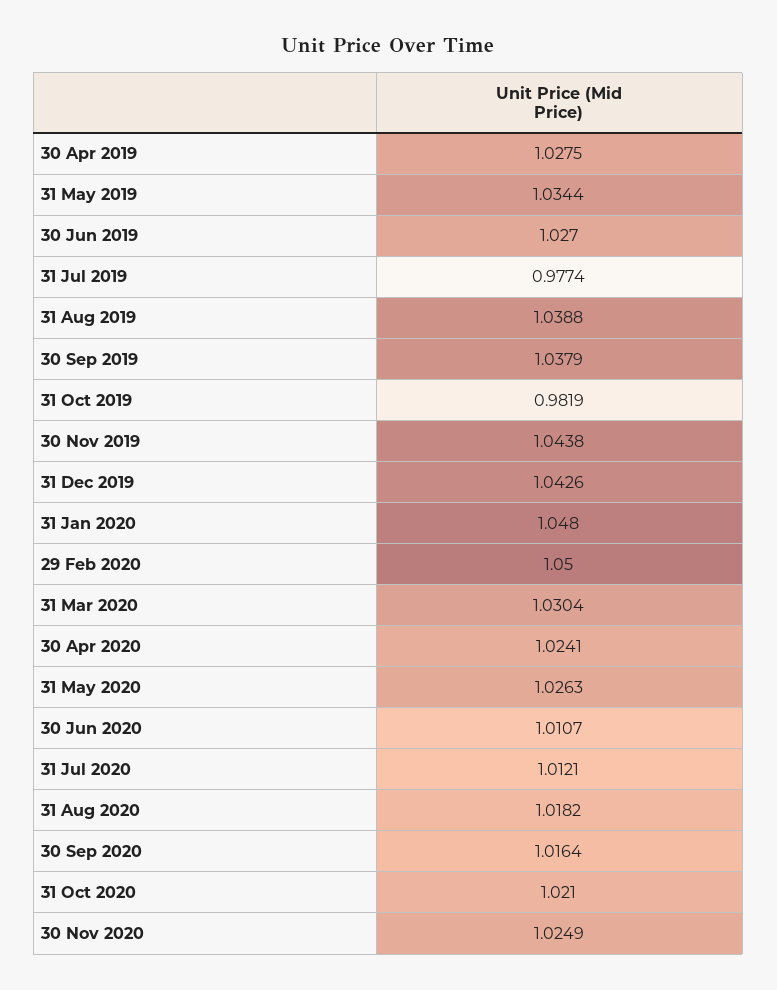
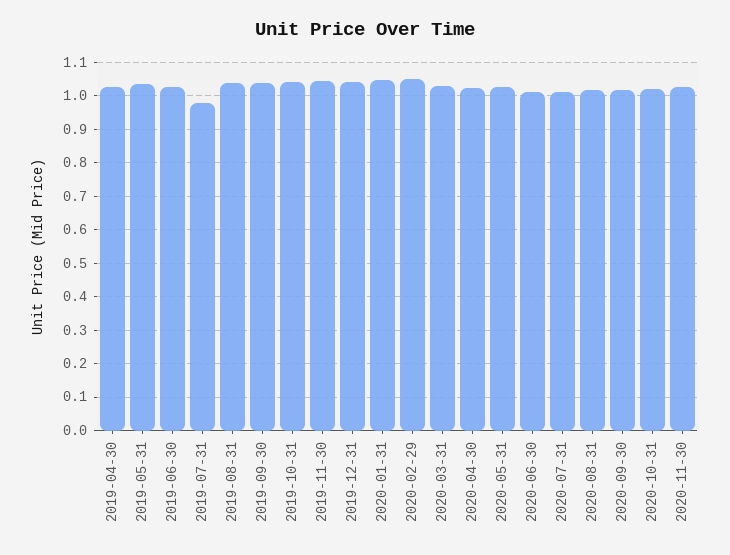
31 Oct 2019: 0.9819 -> 1.04

